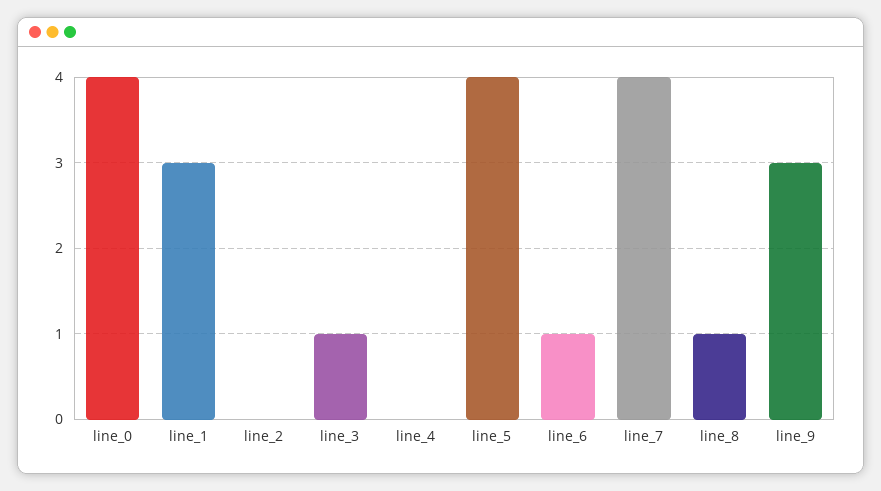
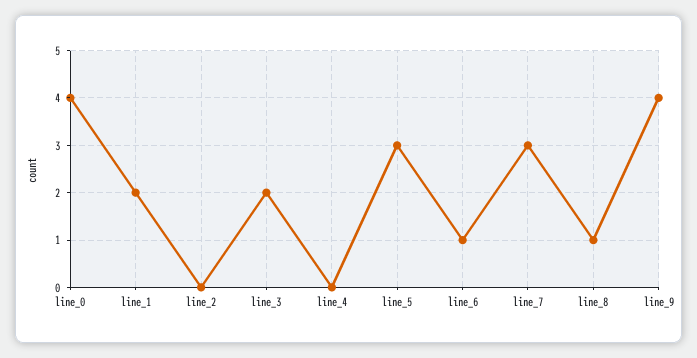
line_1: 3 -> 2
line_3: 1 -> 2
line_5: 4 -> 3
line_7: 4 -> 3
line_9: 3 -> 4

